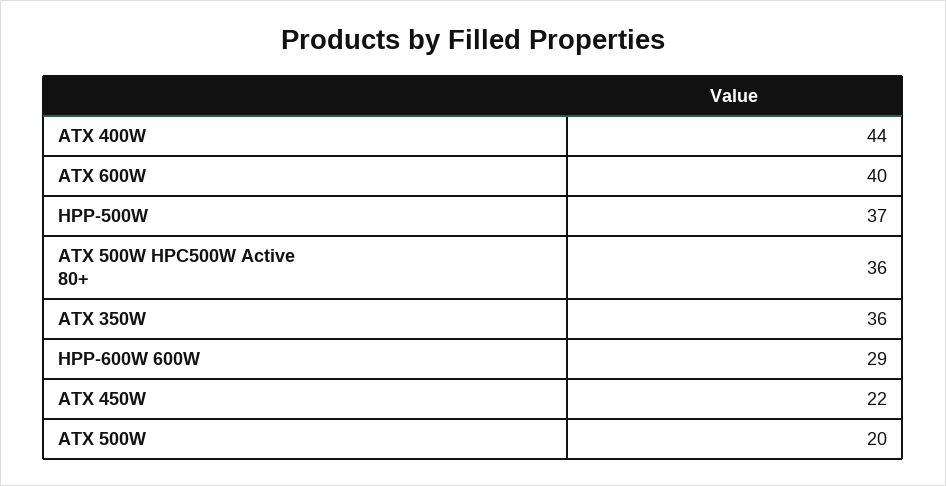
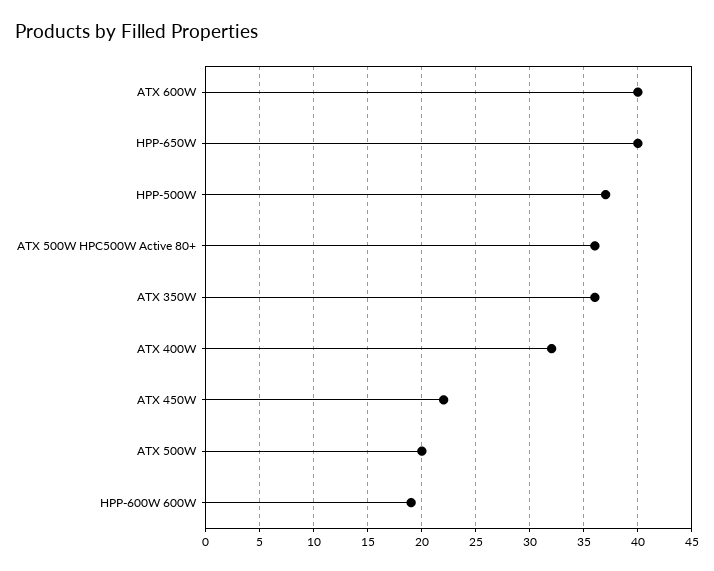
ATX 400W: 44 -> 32
HPP-600W 600W: 29 -> 19
HPP-650W: none -> 40

